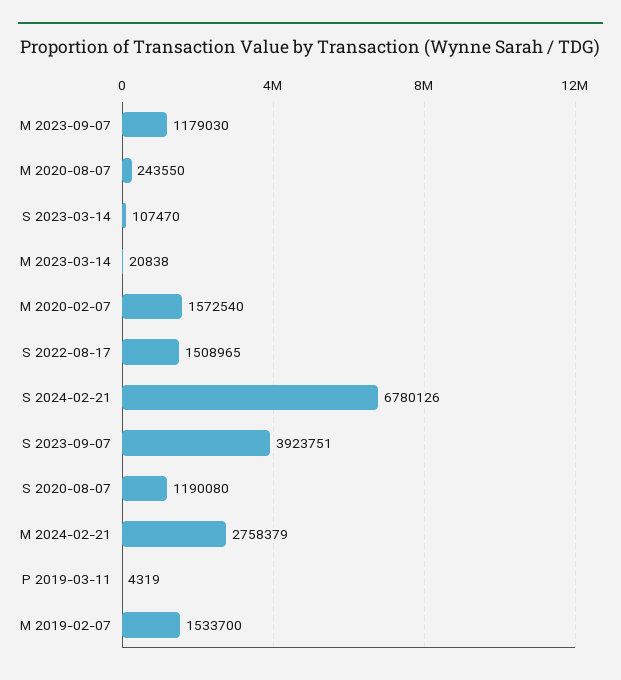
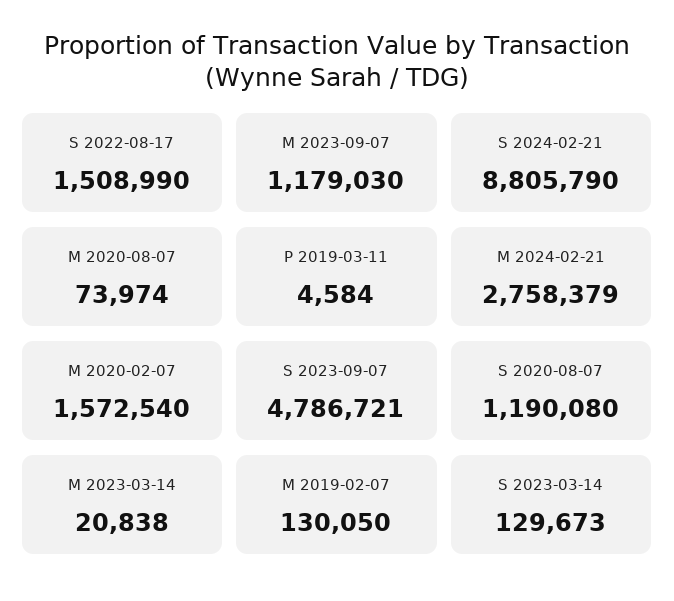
M 2020-08-07: 243550 -> 73974
S 2023-03-14: 107470 -> 129673
S 2022-08-17: 1508965 -> 1508990
S 2024-02-21: 6780126 -> 8805790
S 2023-09-07: 3923751 -> 4786721
P 2019-03-11: 4319 -> 4584
M 2019-02-07: 1533700 -> 130050

